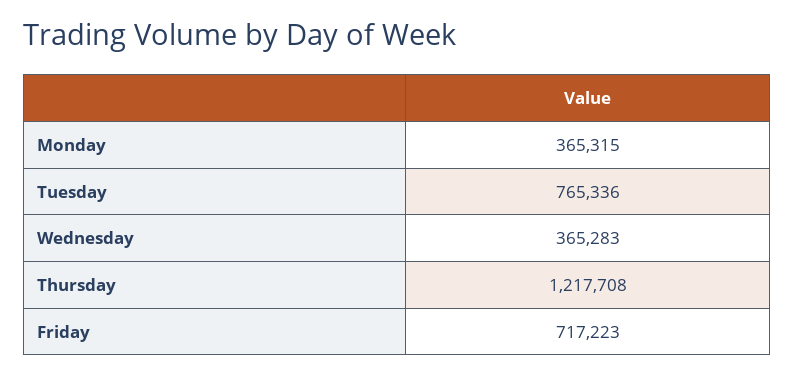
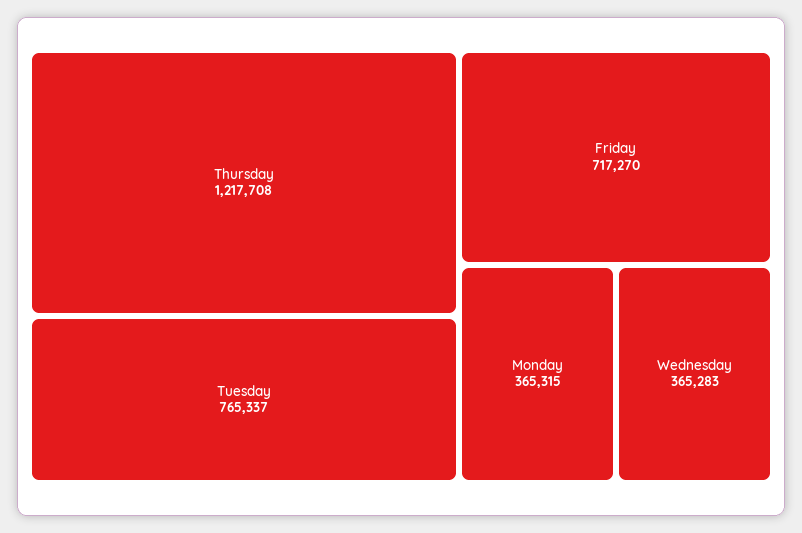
Tuesday: 765336 -> 765337
Friday: 717223 -> 717270

